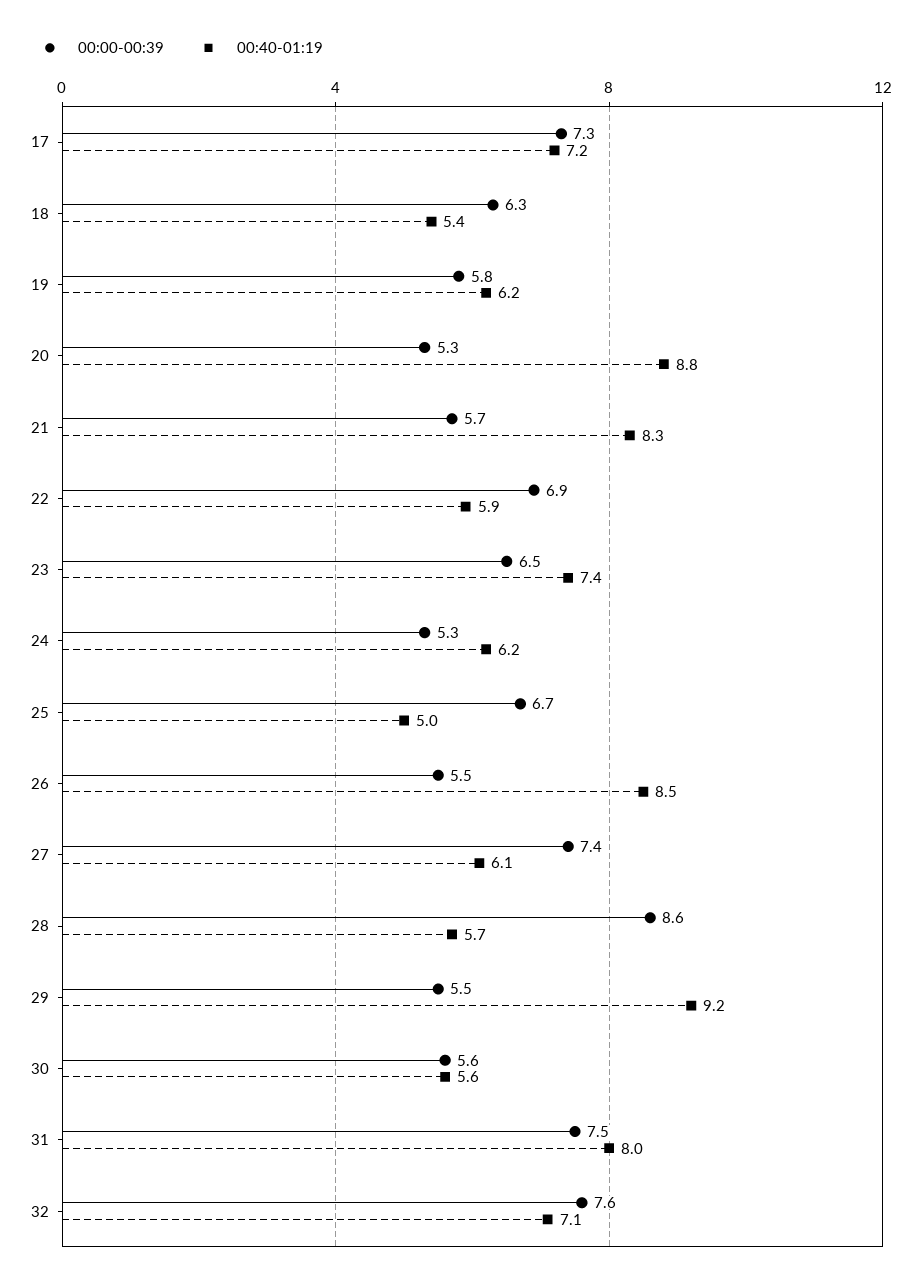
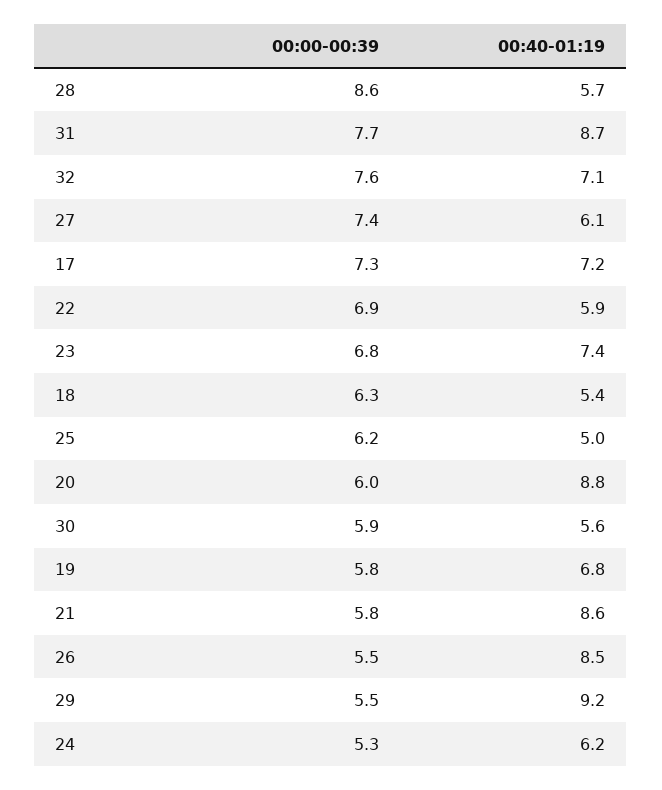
00:40-01:19, 19: 6.2 -> 6.8
00:00-00:39, 20: 5.3 -> 6
00:00-00:39, 21: 5.7 -> 5.8
00:40-01:19, 21: 8.3 -> 8.6
00:00-00:39, 23: 6.5 -> 6.8
00:00-00:39, 25: 6.7 -> 6.2
00:00-00:39, 30: 5.6 -> 5.9
00:00-00:39, 31: 7.5 -> 7.7
00:40-01:19, 31: 8 -> 8.7

